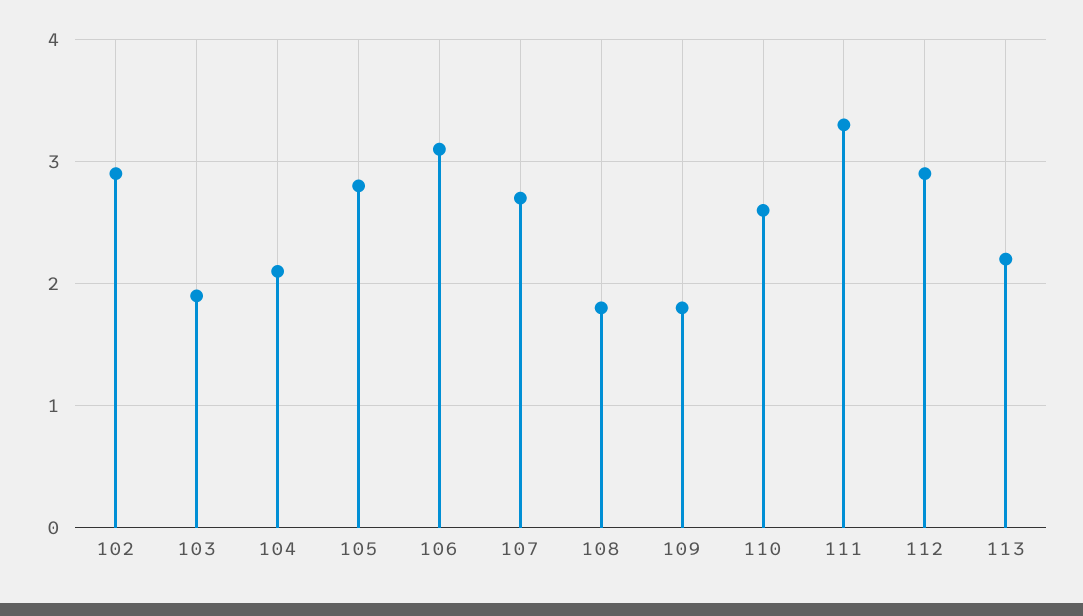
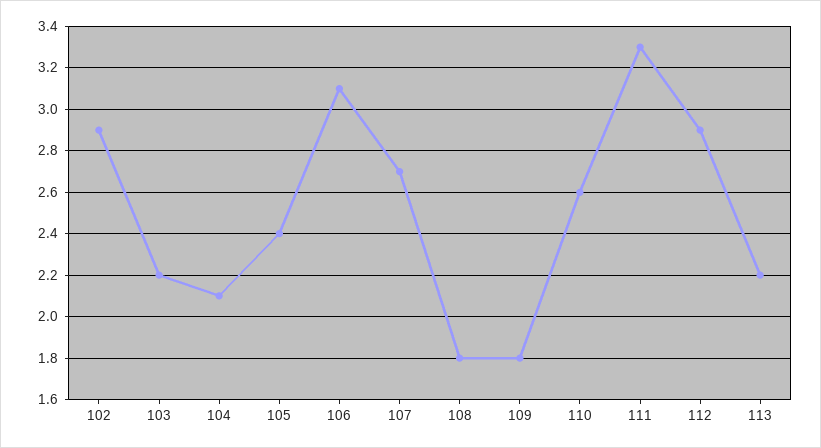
103: 1.9 -> 2.2
105: 2.8 -> 2.4

